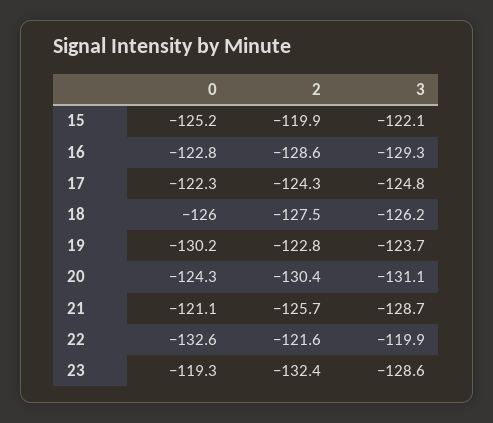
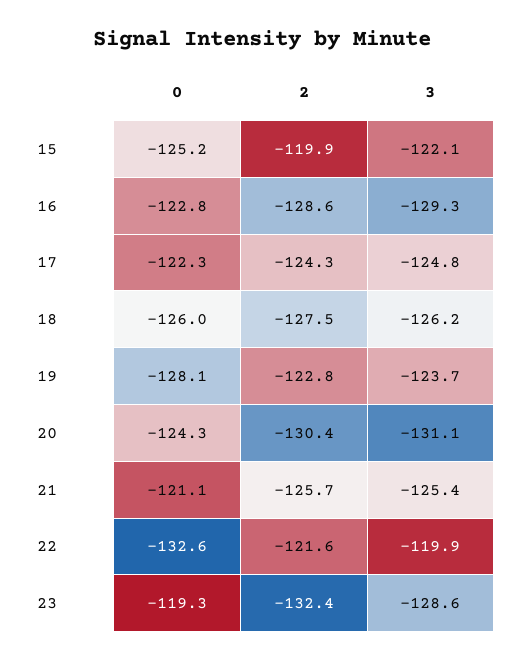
0, 19: -130.2 -> -128.1
3, 21: -128.7 -> -125.4

